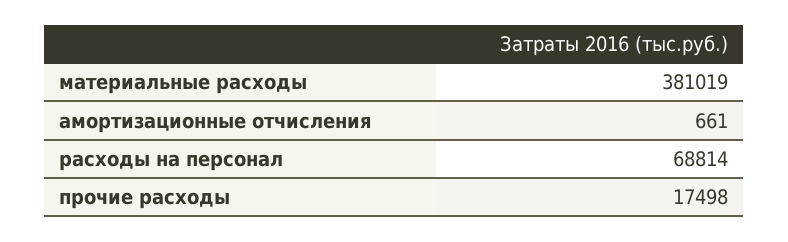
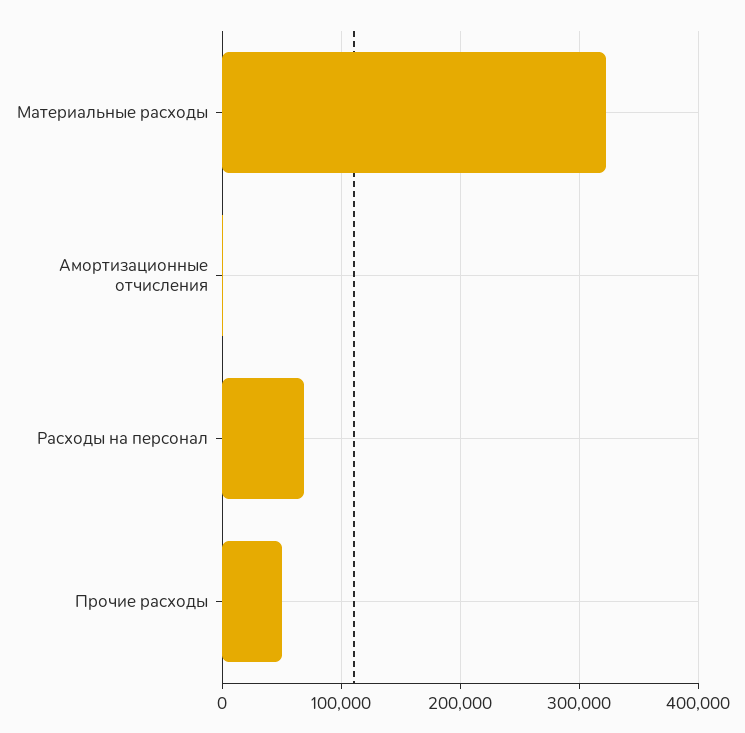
материальные расходы: 381019 -> 320000
прочие расходы: 17498 -> 50000

